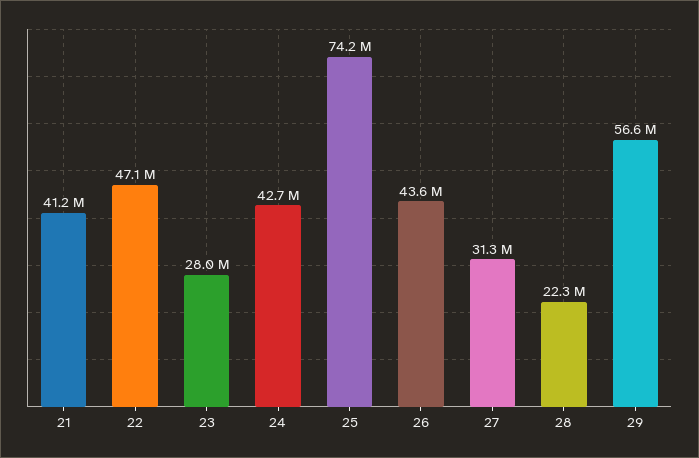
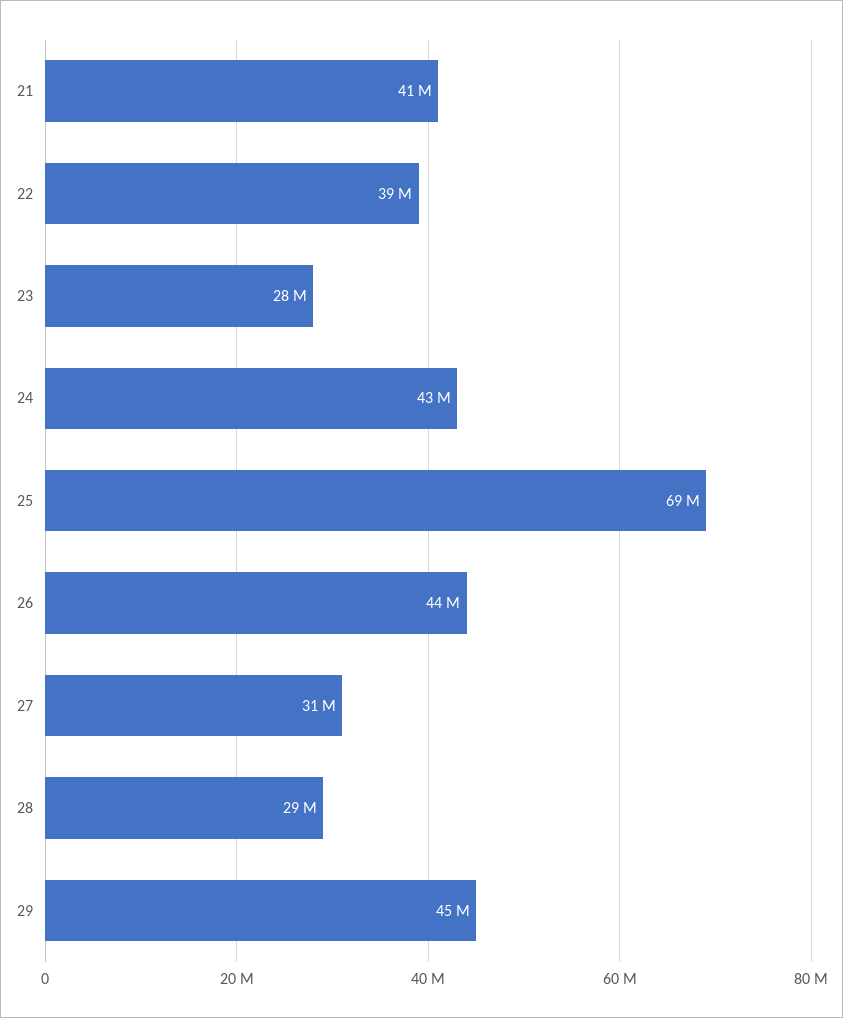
22: 47100000 -> 39000000
25: 74200000 -> 69000000
28: 22300000 -> 29000000
29: 56600000 -> 45000000

